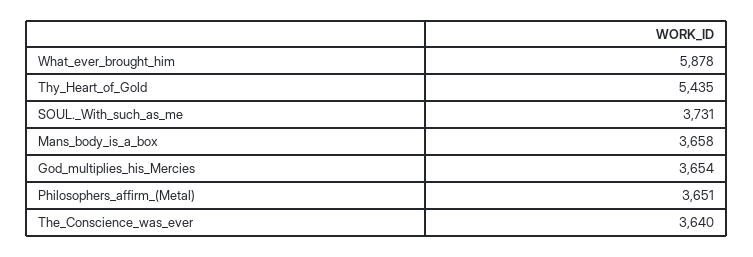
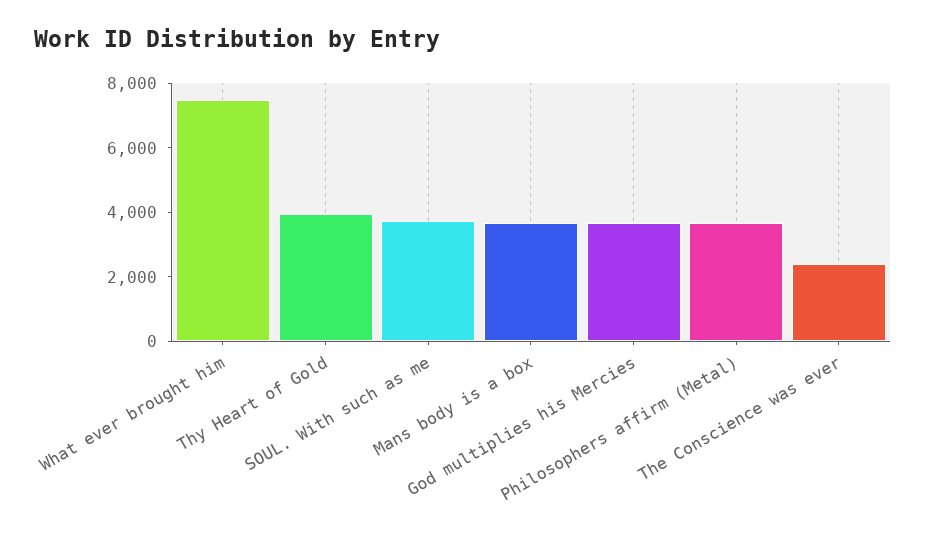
What_ever_brought_him: 5878 -> 7500
Thy_Heart_of_Gold: 5435 -> 4000
The_Conscience_was_ever: 3640 -> 2500

